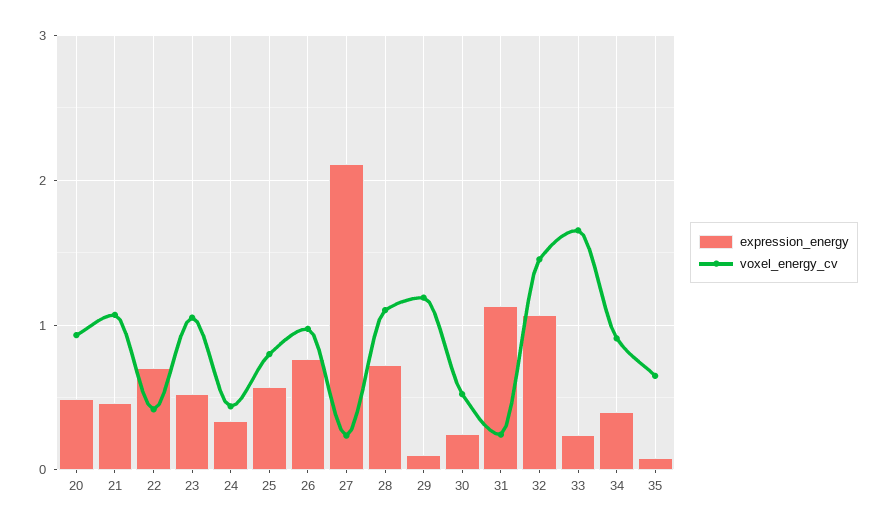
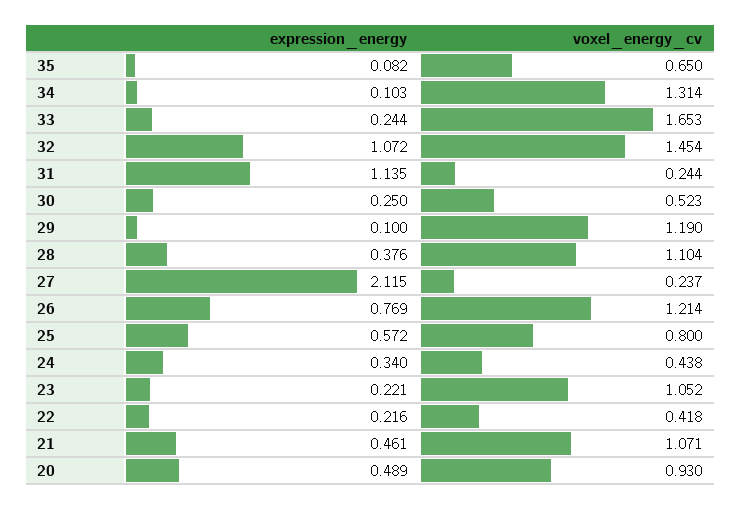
expression_energy, 22: 0.7 -> 0.216
expression_energy, 23: 0.5 -> 0.221
voxel_energy_cv, 26: 1 -> 1.214
expression_energy, 28: 0.7 -> 0.376
expression_energy, 34: 0.4 -> 0.103
voxel_energy_cv, 34: 0.9 -> 1.314

